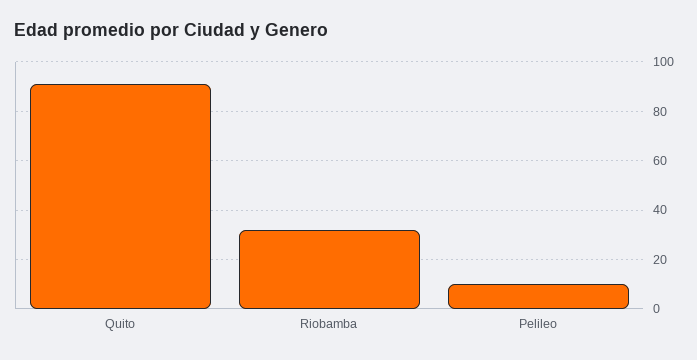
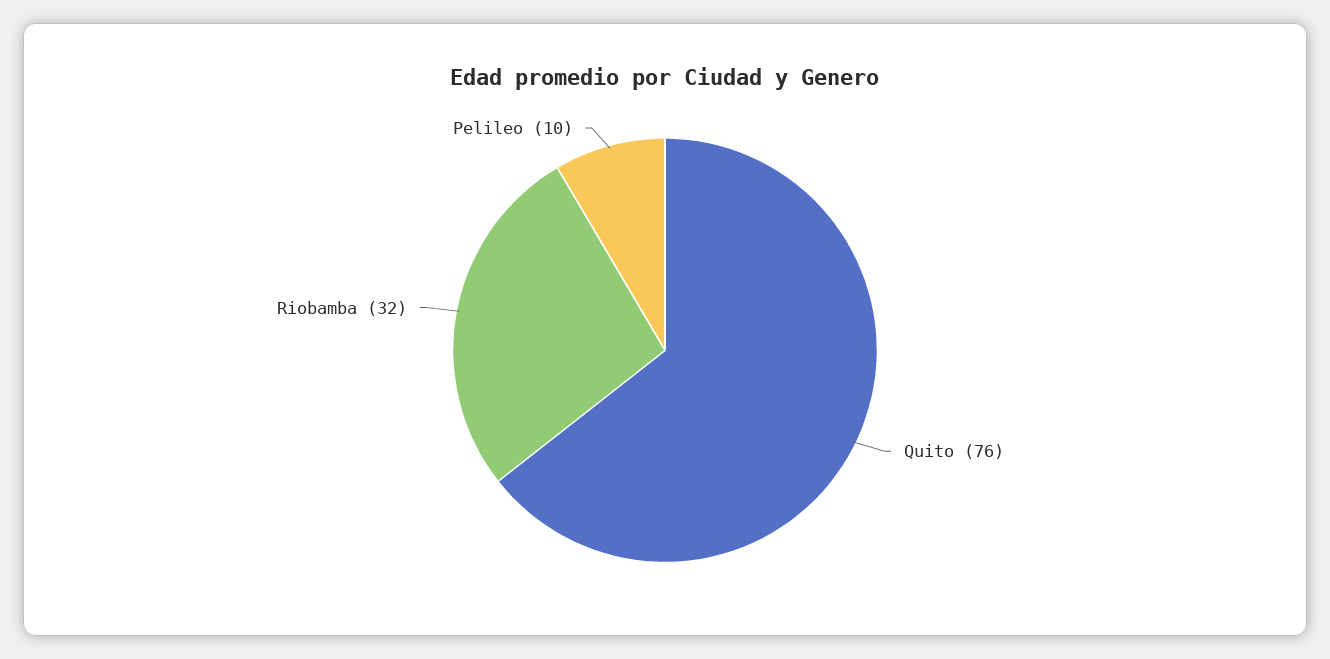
Quito: 90 -> 76

